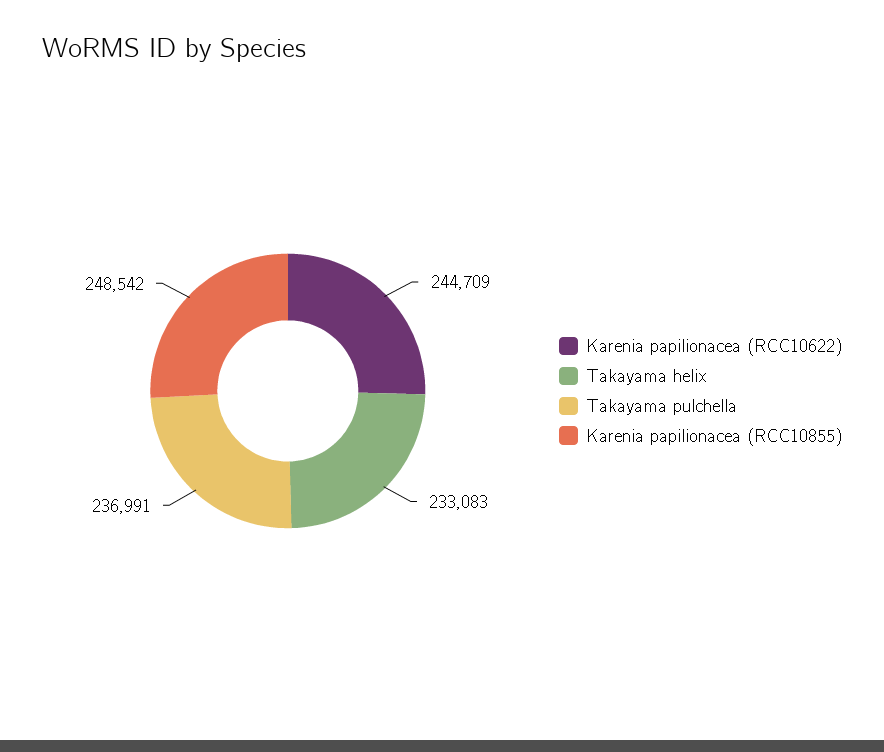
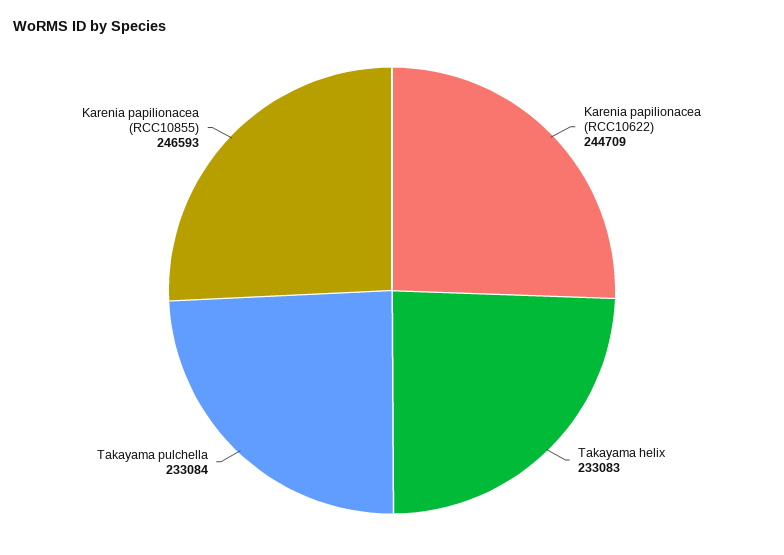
Takayama pulchella: 236991 -> 233084
Karenia papilionacea (RCC10855): 248542 -> 246593

